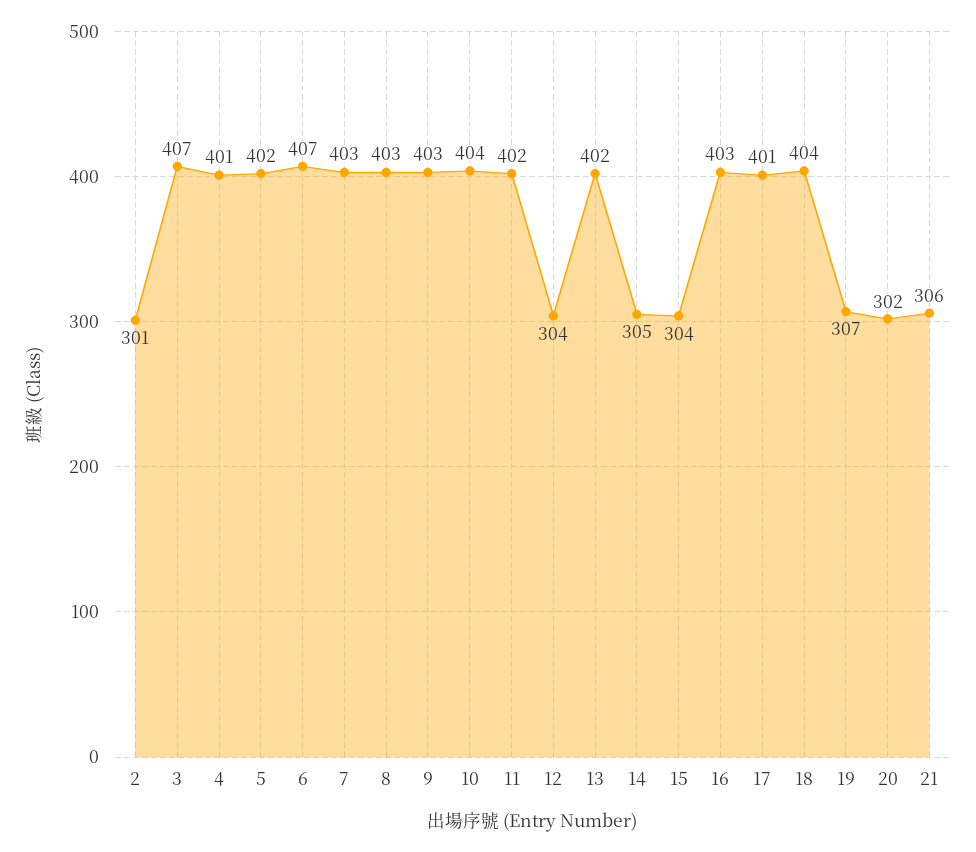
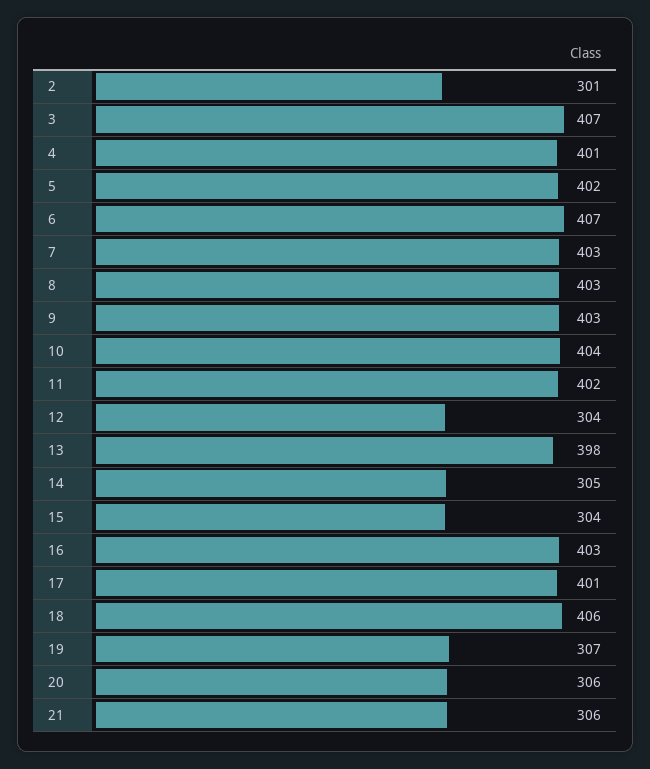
13: 402 -> 398
18: 404 -> 406
20: 302 -> 306

